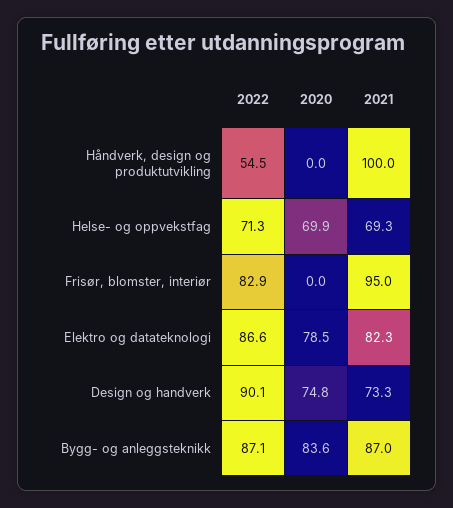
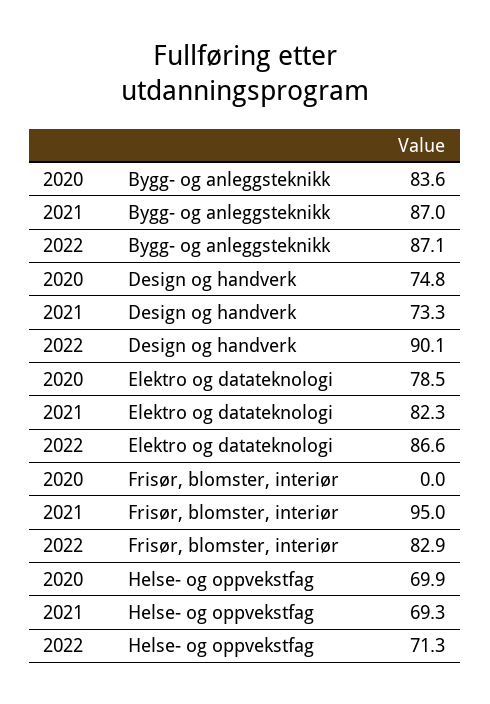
2022, Håndverk, design og produktutvikling: 54.5 -> none
2020, Håndverk, design og produktutvikling: 0 -> none
2021, Håndverk, design og produktutvikling: 100 -> none

